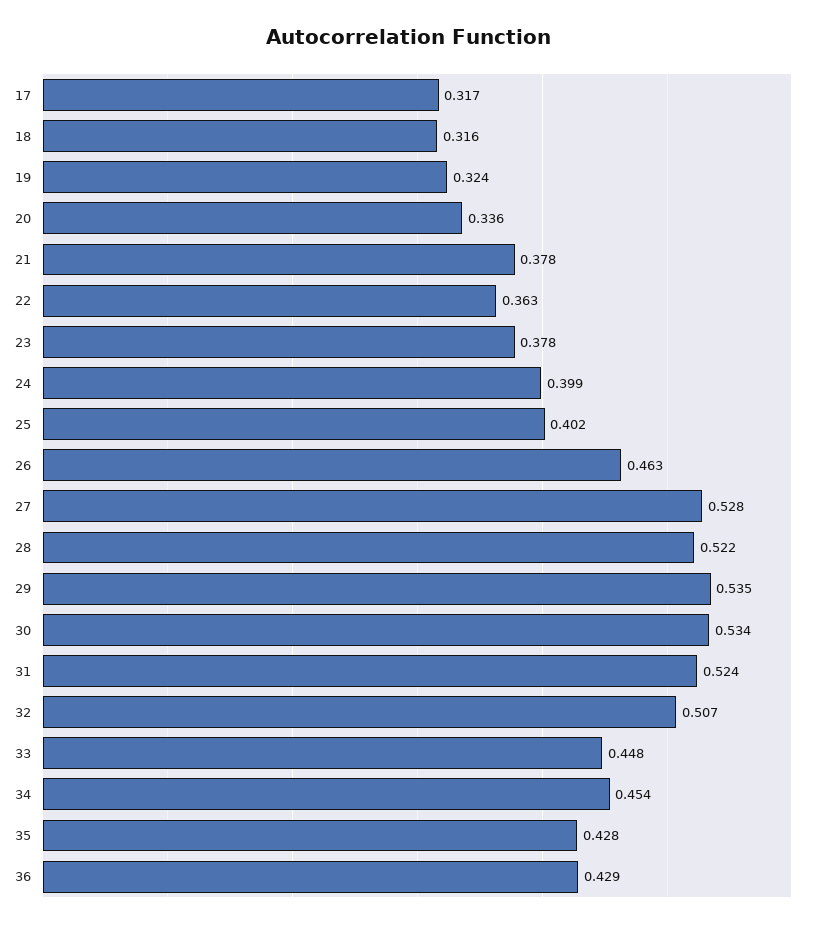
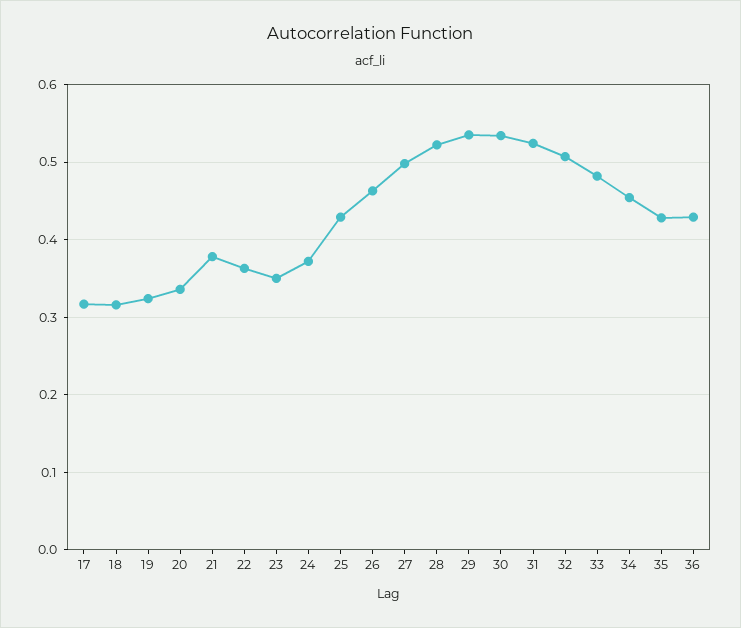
23: 0.378 -> 0.35
24: 0.399 -> 0.37
25: 0.402 -> 0.43
27: 0.528 -> 0.5
33: 0.448 -> 0.48

